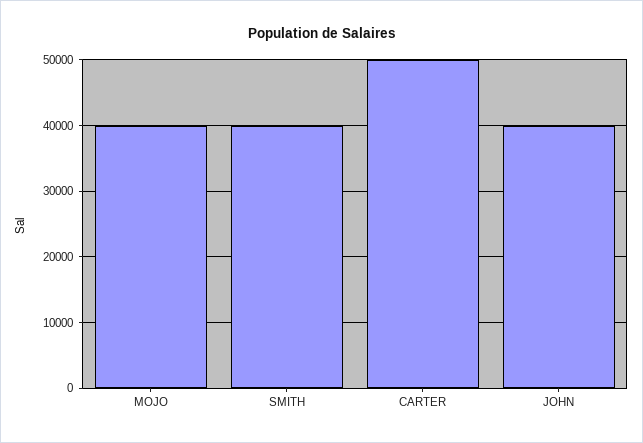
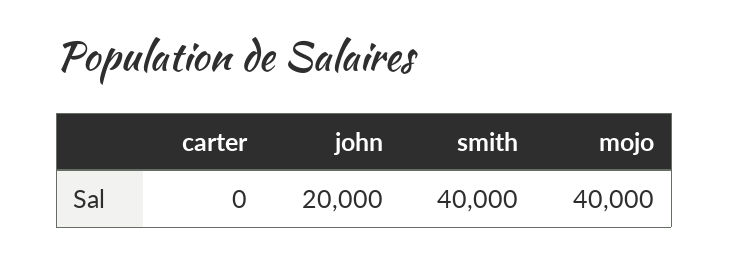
CARTER: 50000 -> 0
JOHN: 40000 -> 20000

